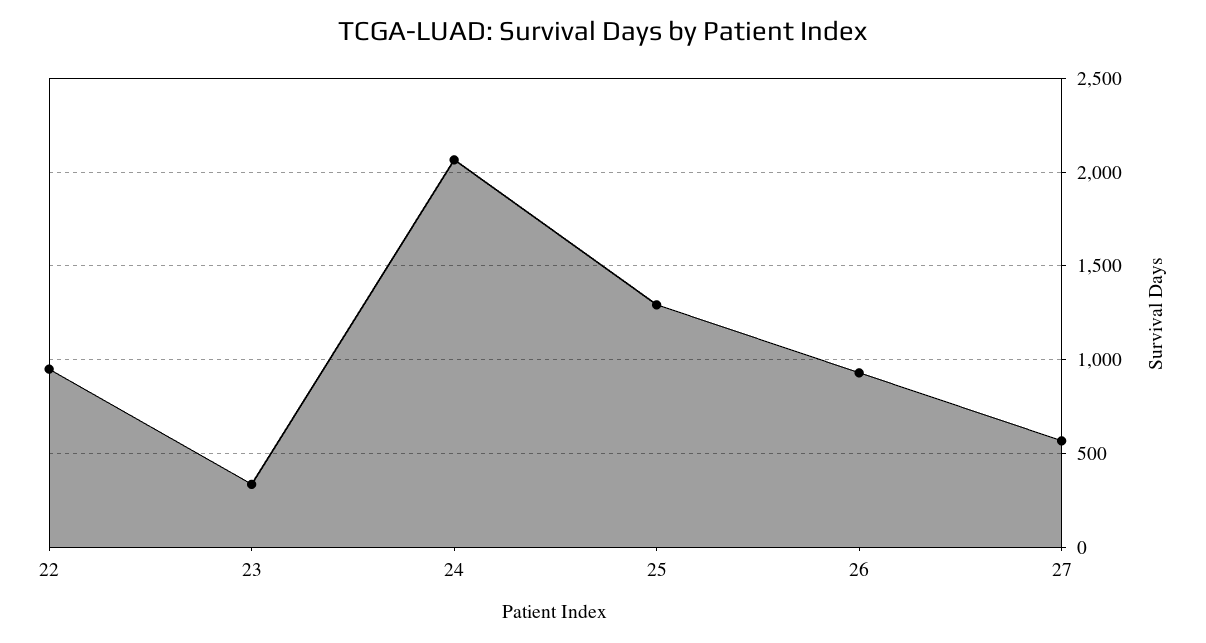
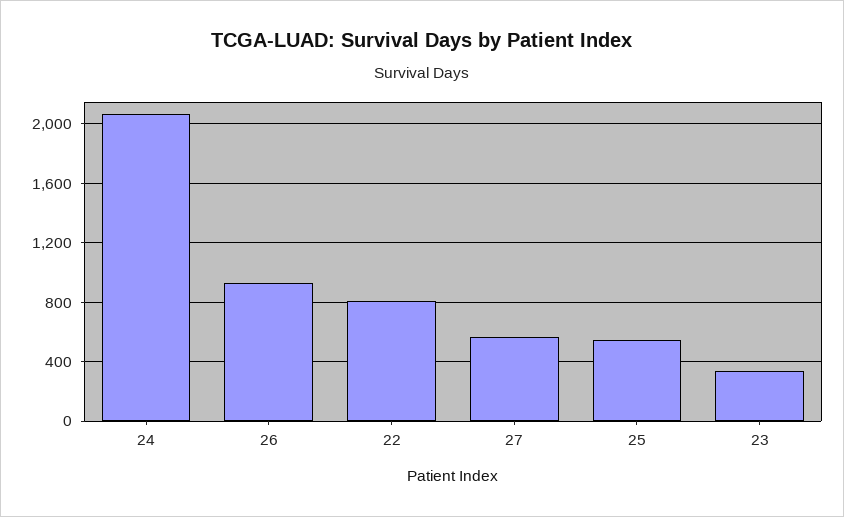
22: 950 -> 800
25: 1300 -> 550

